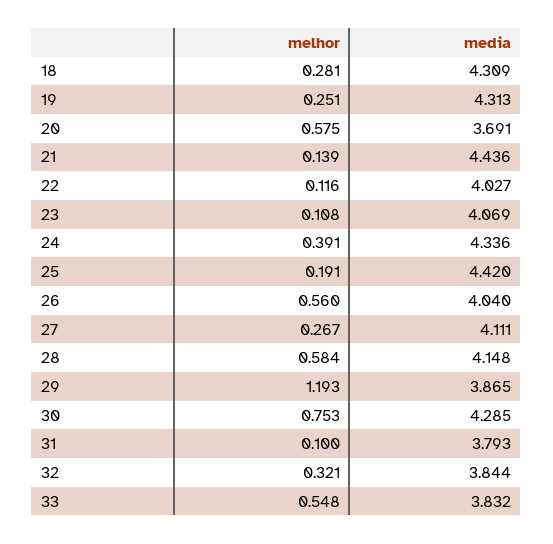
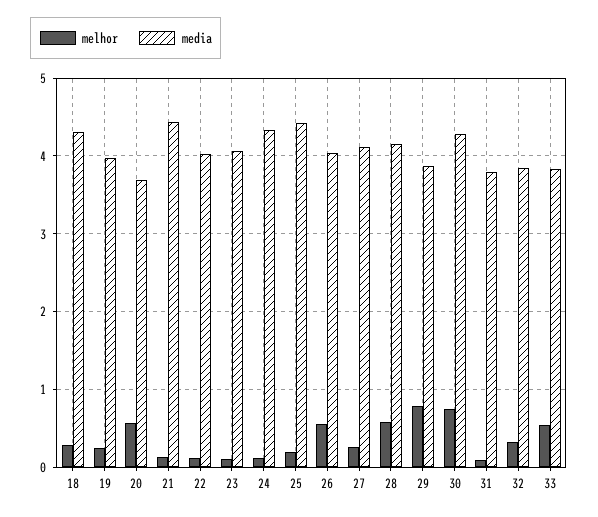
media, 19: 4.313 -> 4
melhor, 24: 0.391 -> 0.1
melhor, 29: 1.193 -> 0.8

